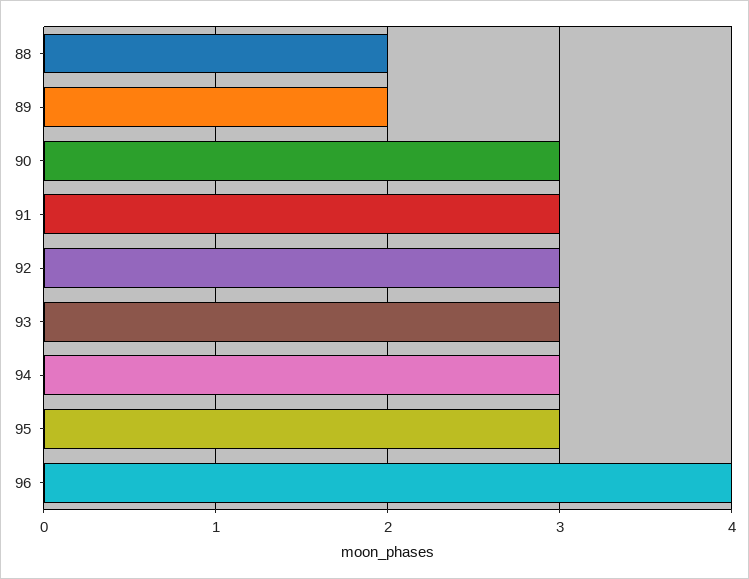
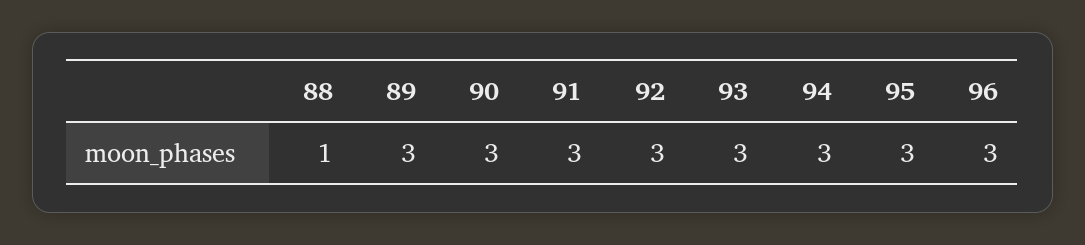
88: 2 -> 1
89: 2 -> 3
96: 4 -> 3

